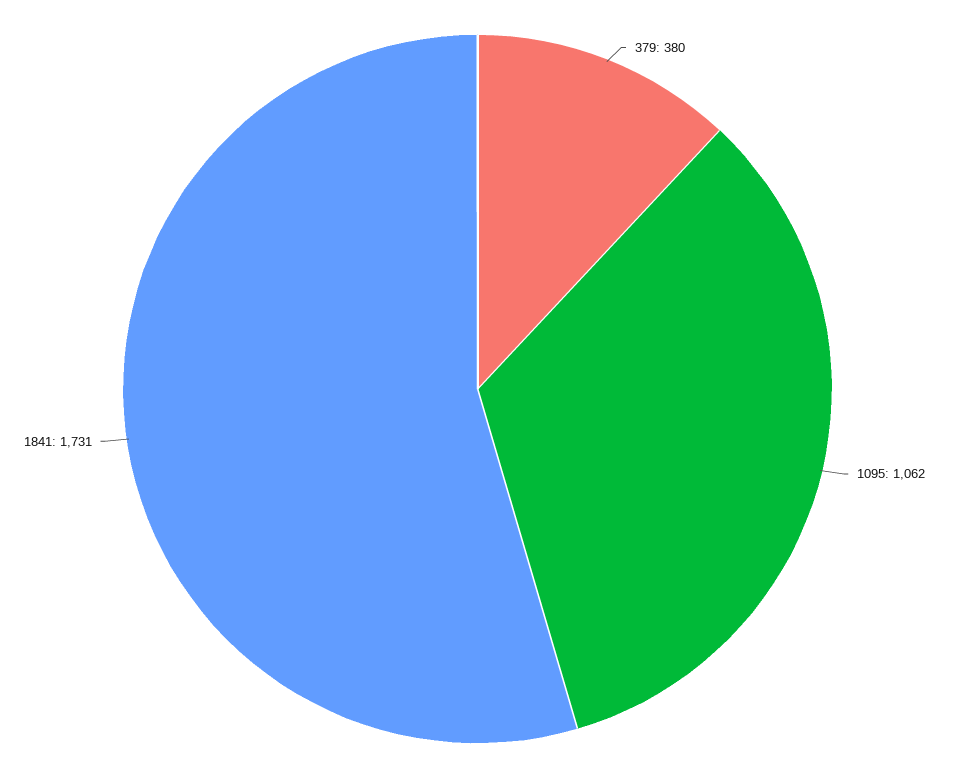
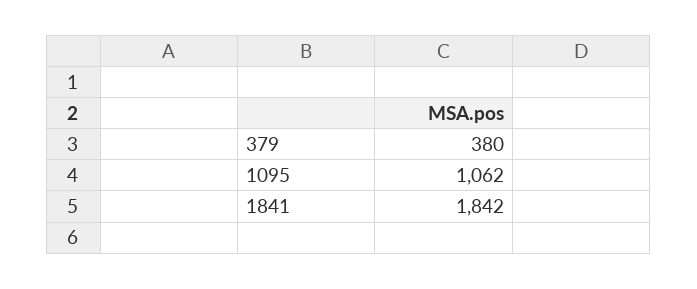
1841: 1731 -> 1842

